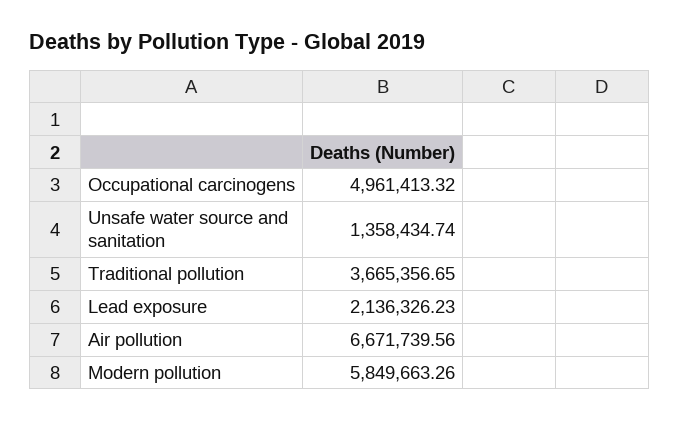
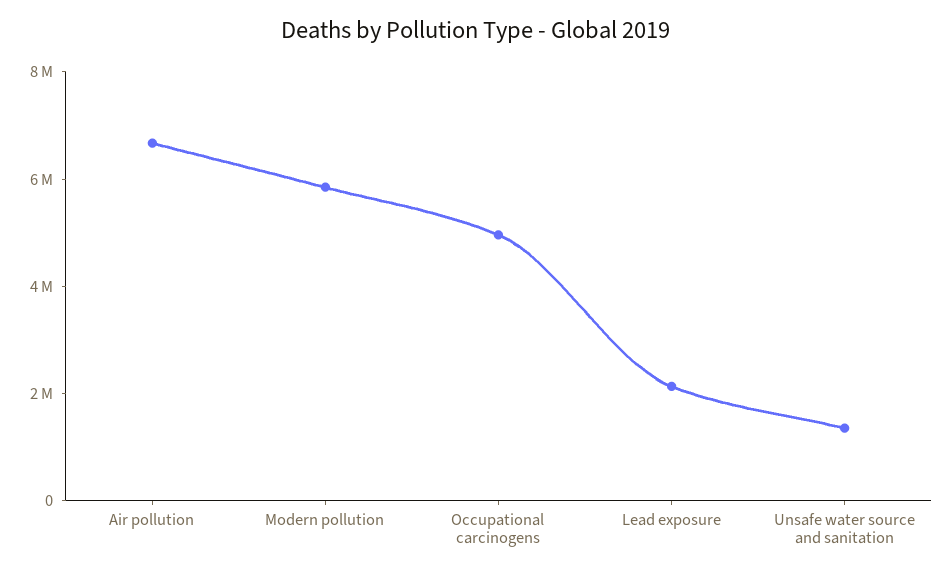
Traditional pollution: 3665356.65 -> none

